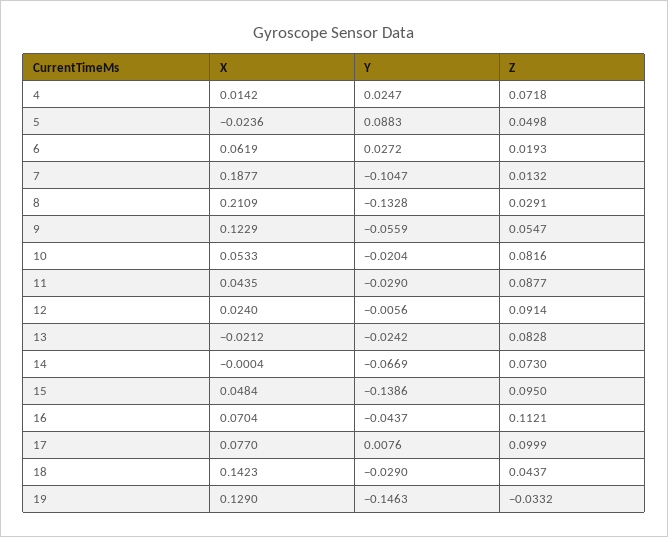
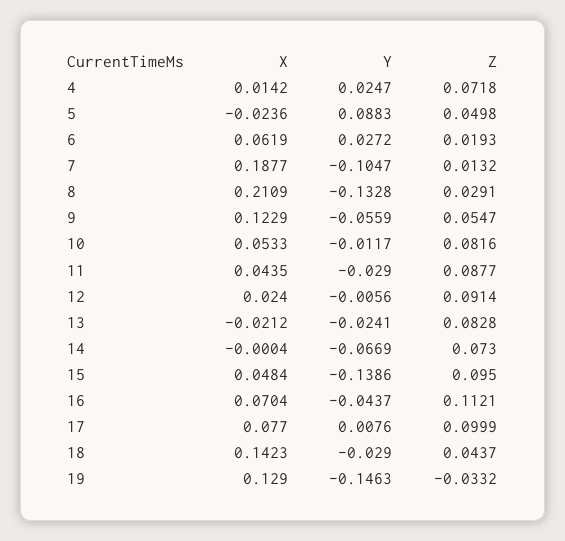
Y, 10: -0.0204 -> -0.0117
Y, 13: -0.0242 -> -0.0241

